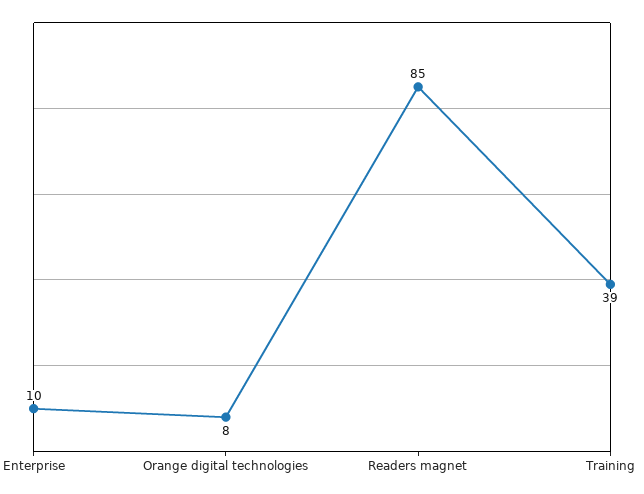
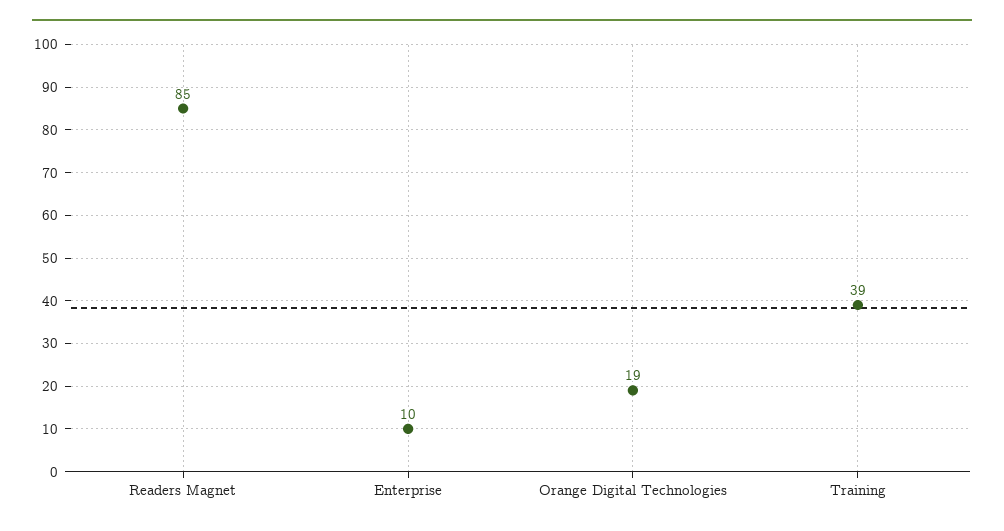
Orange digital technologies: 8 -> 19

